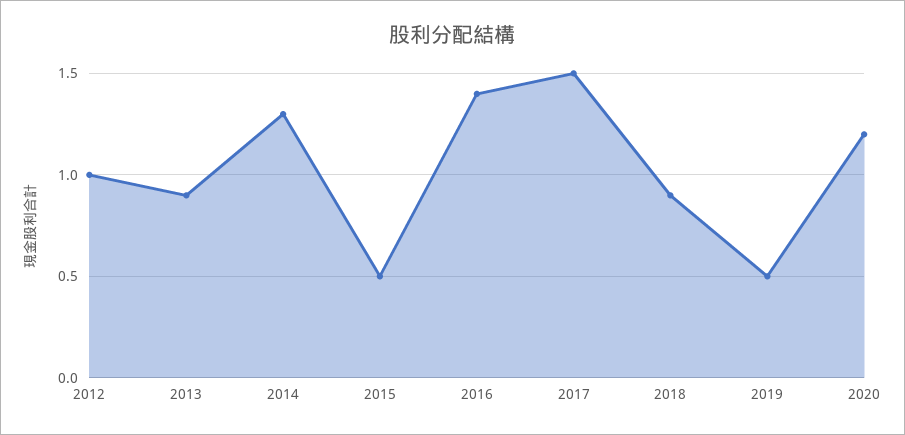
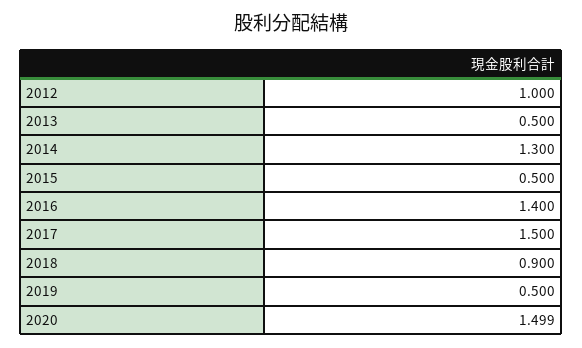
2013: 0.9 -> 0.5
2020: 1.2 -> 1.499

